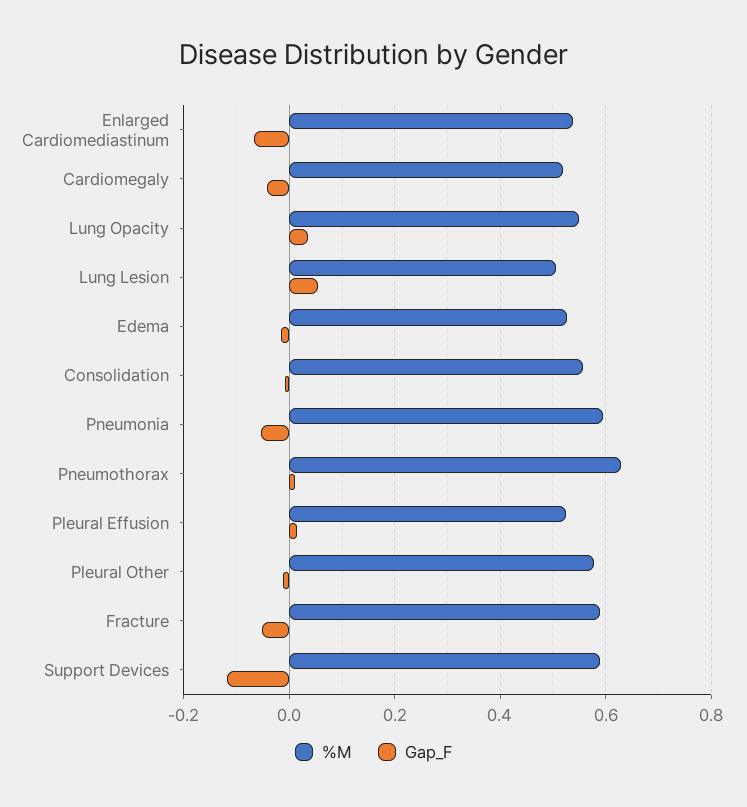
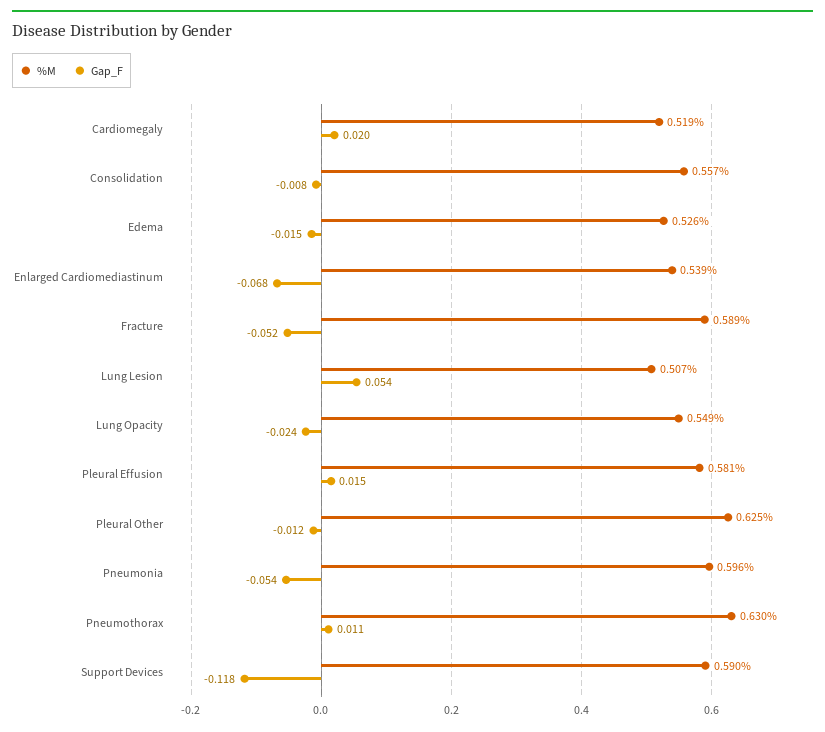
Gap_F, Cardiomegaly: -0.04 -> 0.02
Gap_F, Lung Opacity: 0.04 -> -0.024
%M, Pleural Effusion: 0.52 -> 0.581
%M, Pleural Other: 0.58 -> 0.625

